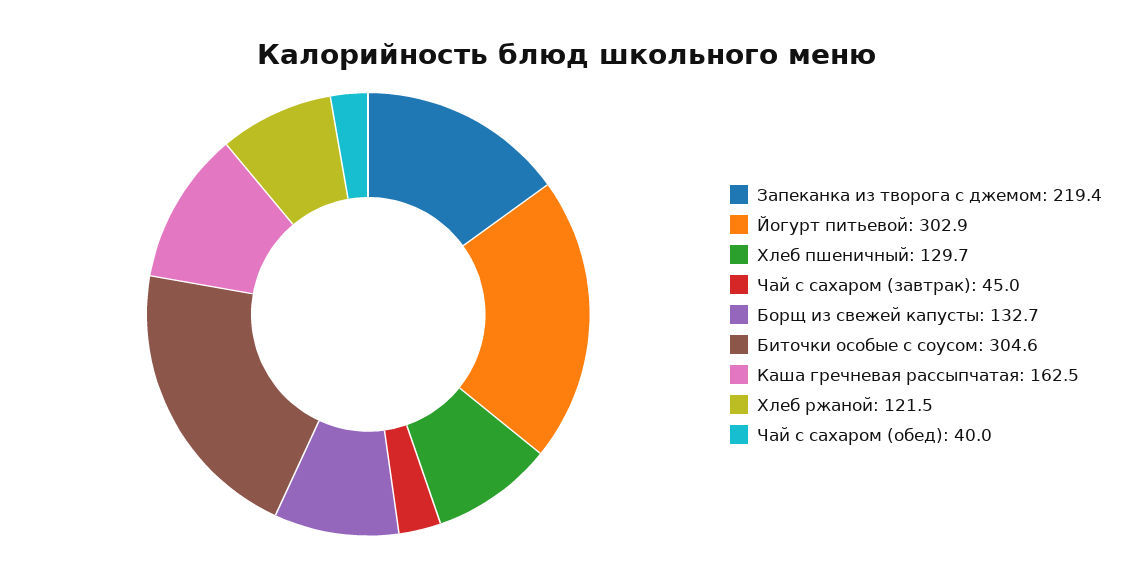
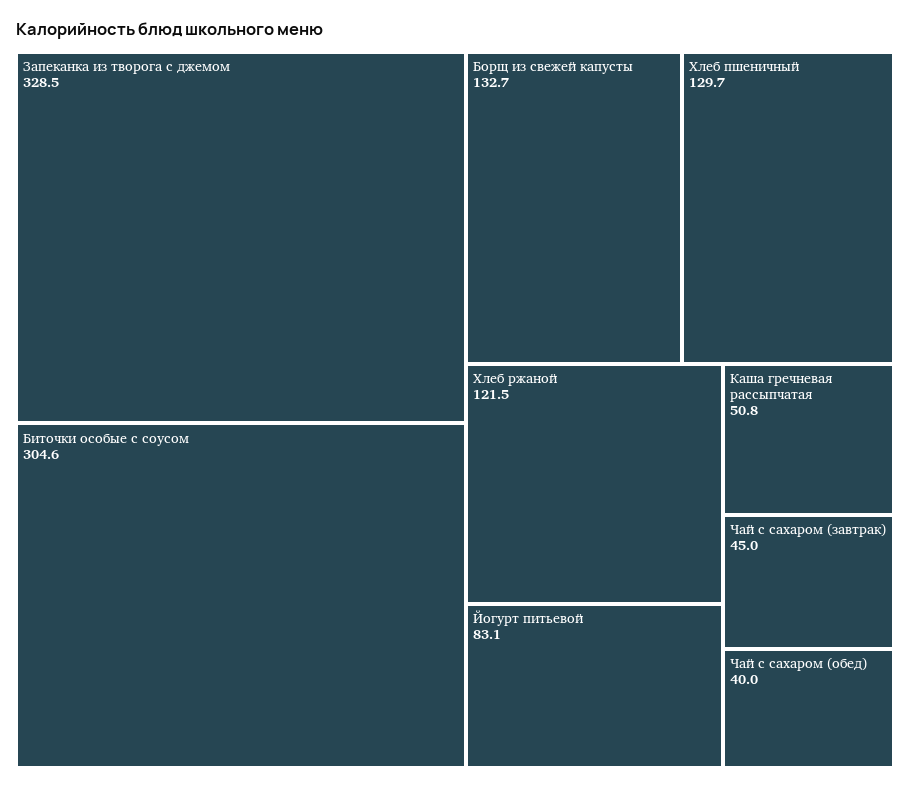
Запеканка из творога с джемом: 219.4 -> 328.5
Йогурт питьевой: 302.9 -> 83.1
Каша гречневая рассыпчатая: 162.5 -> 50.8

